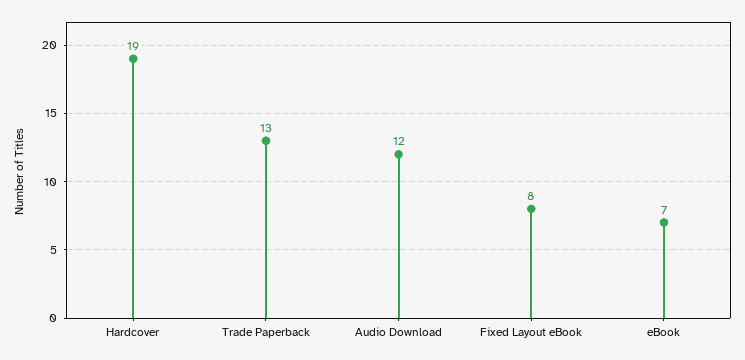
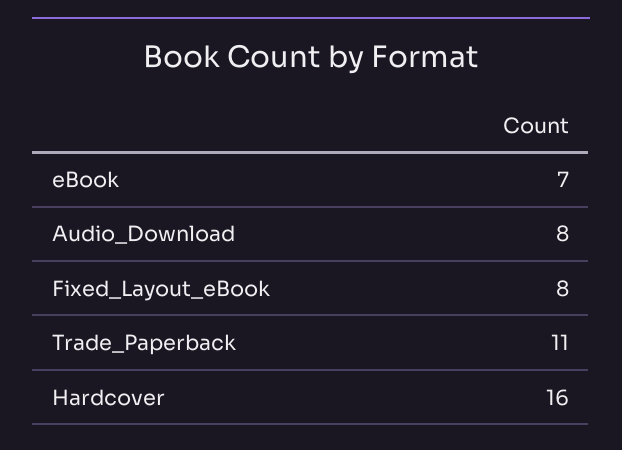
Hardcover: 19 -> 16
Trade Paperback: 13 -> 11
Audio Download: 12 -> 8

